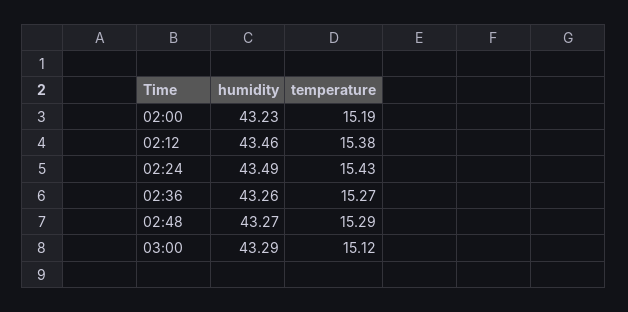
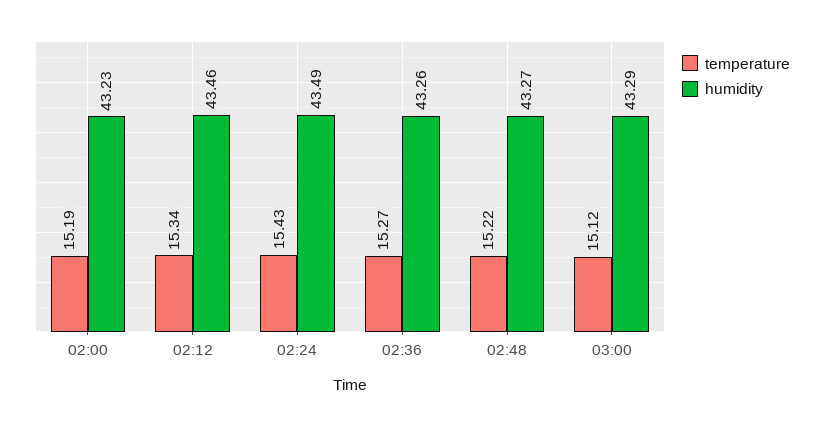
temperature, 02:12: 15.38 -> 15.34
temperature, 02:48: 15.29 -> 15.22

